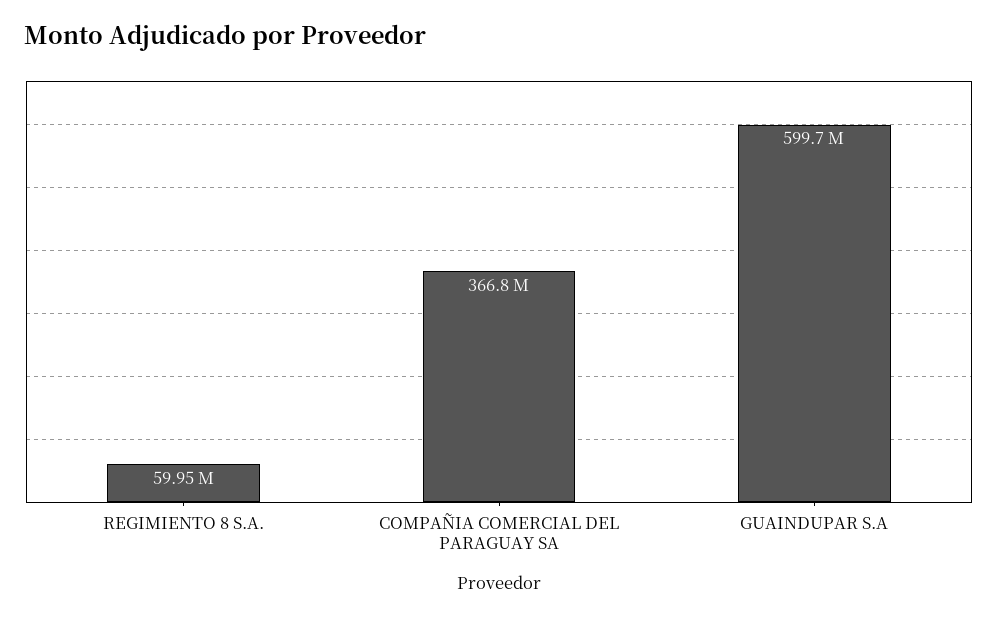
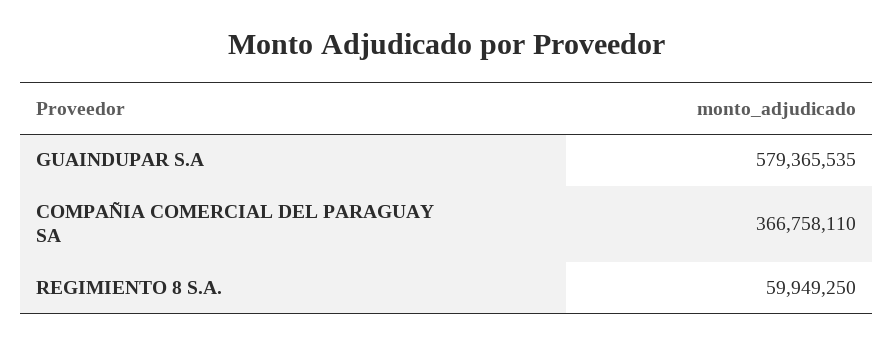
GUAINDUPAR S.A: 599700000 -> 579365535

